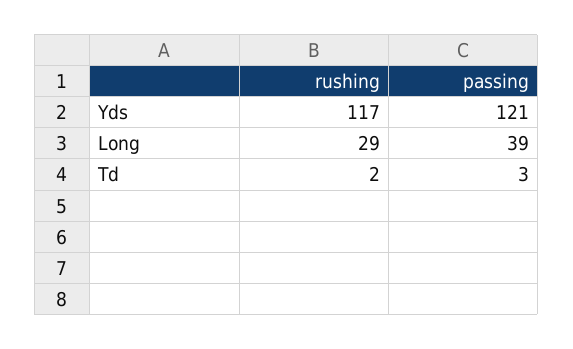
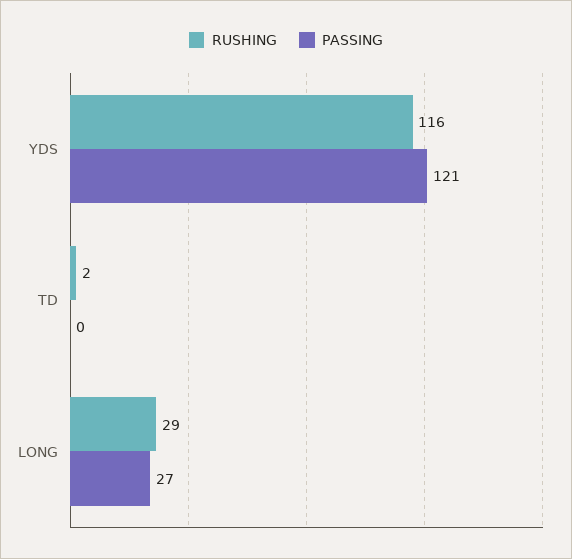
rushing, Yds: 117 -> 116
passing, Long: 39 -> 27
passing, Td: 3 -> 0

